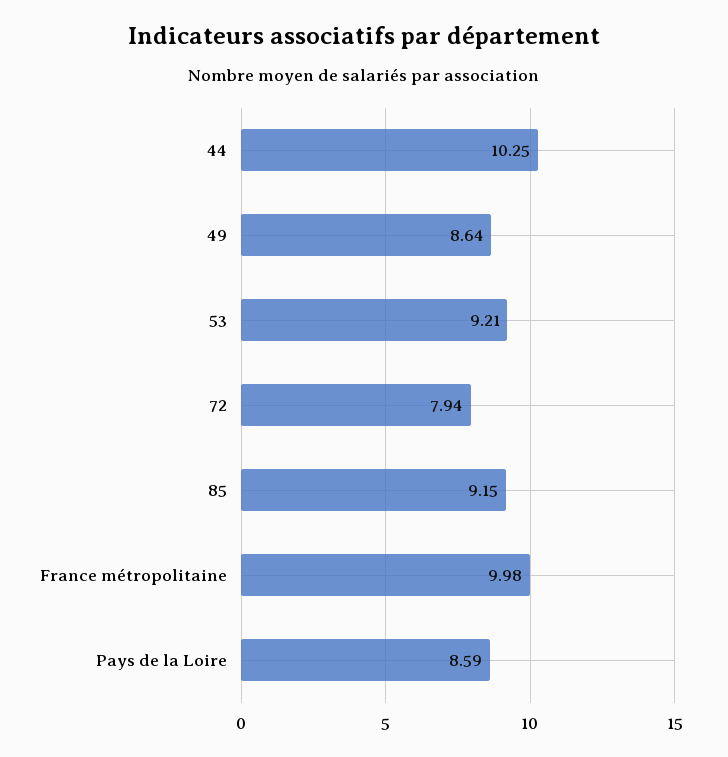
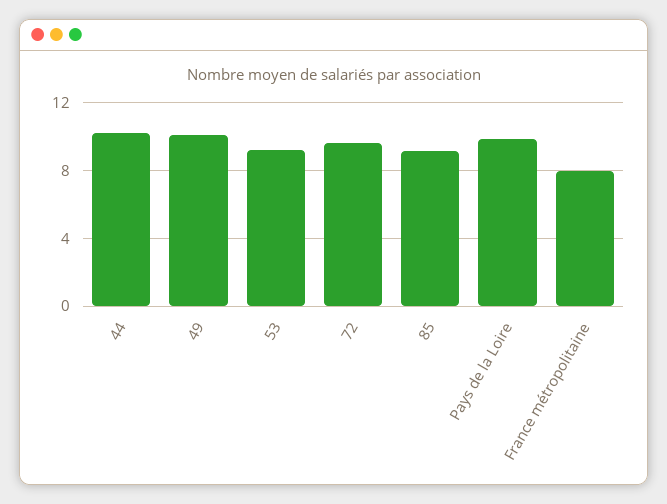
49: 8.64 -> 10
72: 7.94 -> 9.5
France métropolitaine: 9.98 -> 8
Pays de la Loire: 8.59 -> 10

